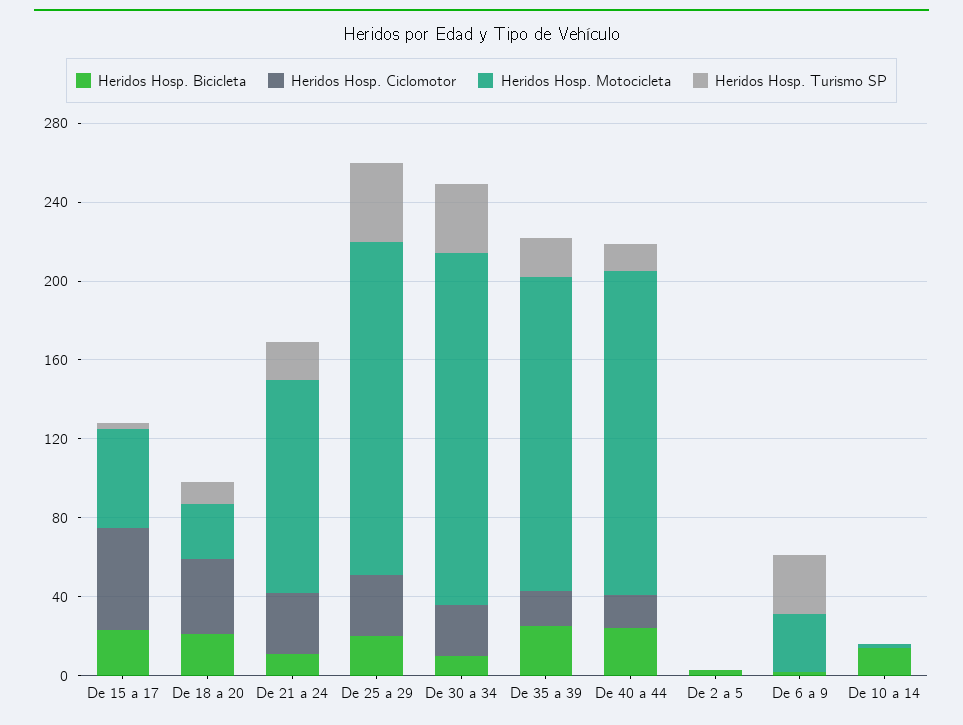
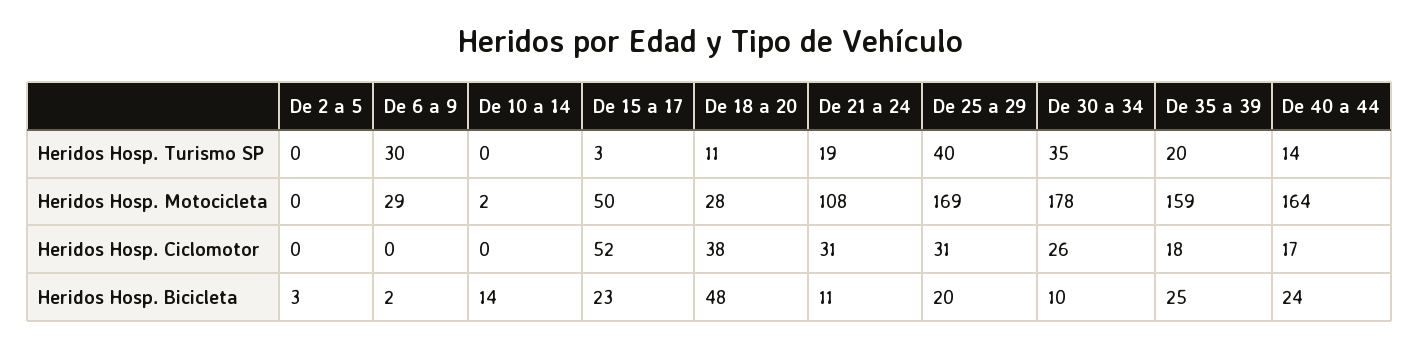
Heridos Hosp. Bicicleta, De 18 a 20: 20 -> 48

